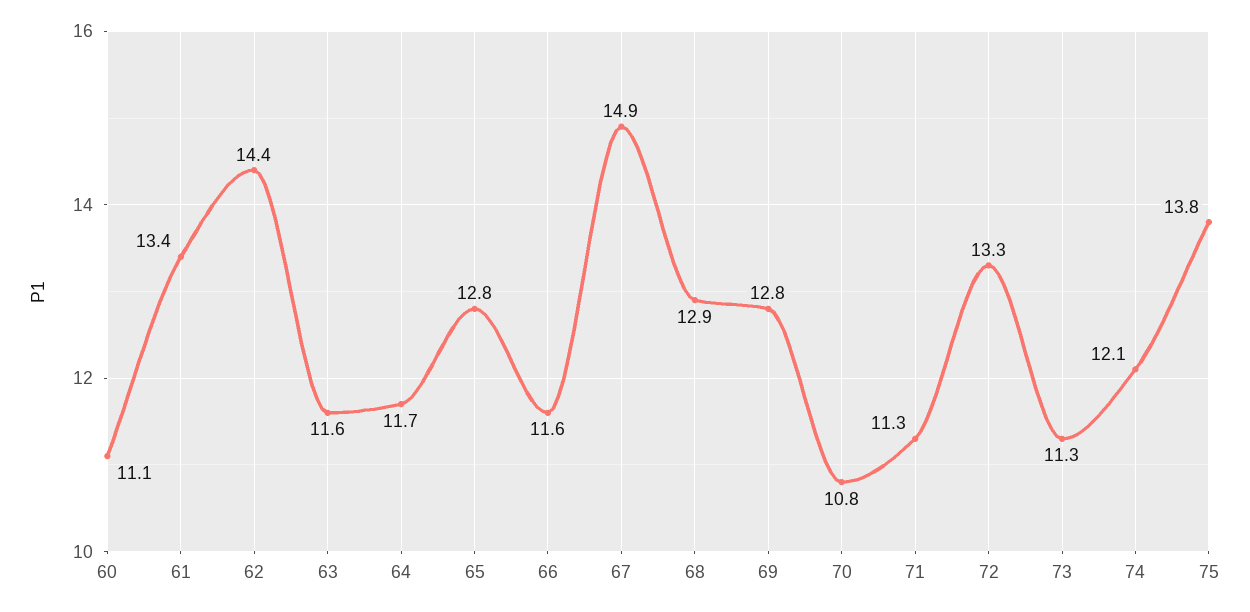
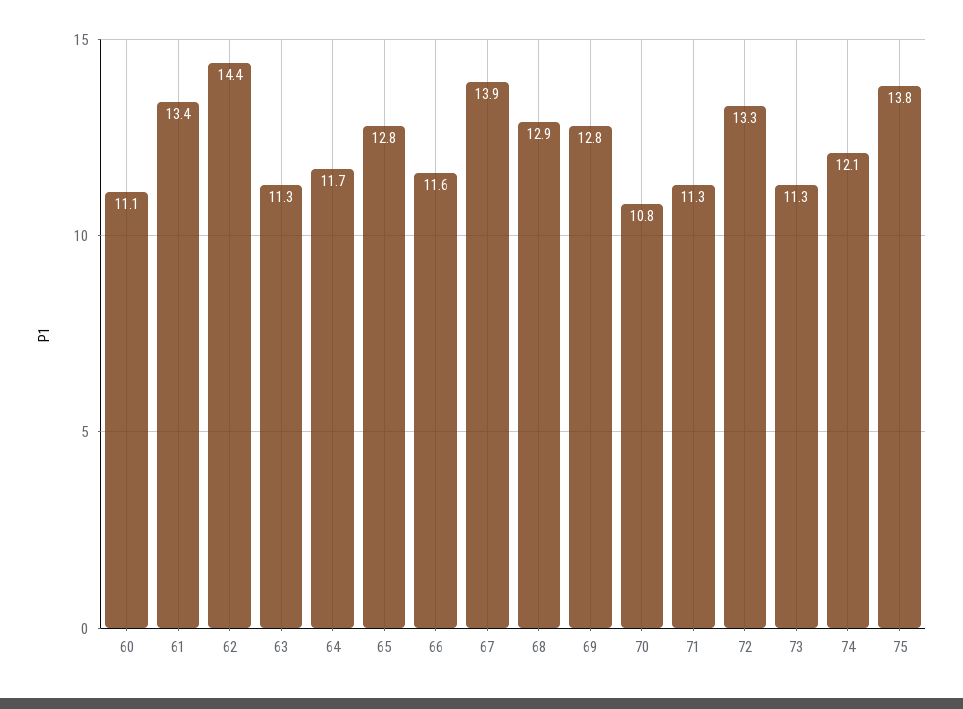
63: 11.6 -> 11.3
67: 14.9 -> 13.9

